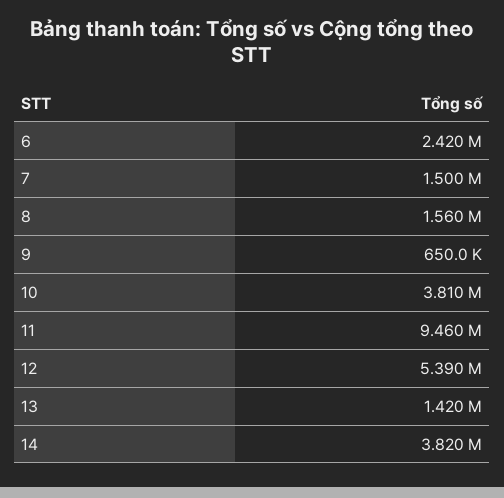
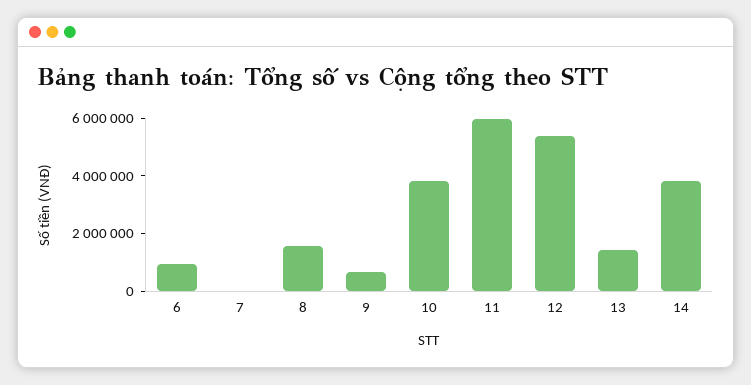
6: 2420000 -> 1000000
7: 1500000 -> 0
11: 9460000 -> 6000000

